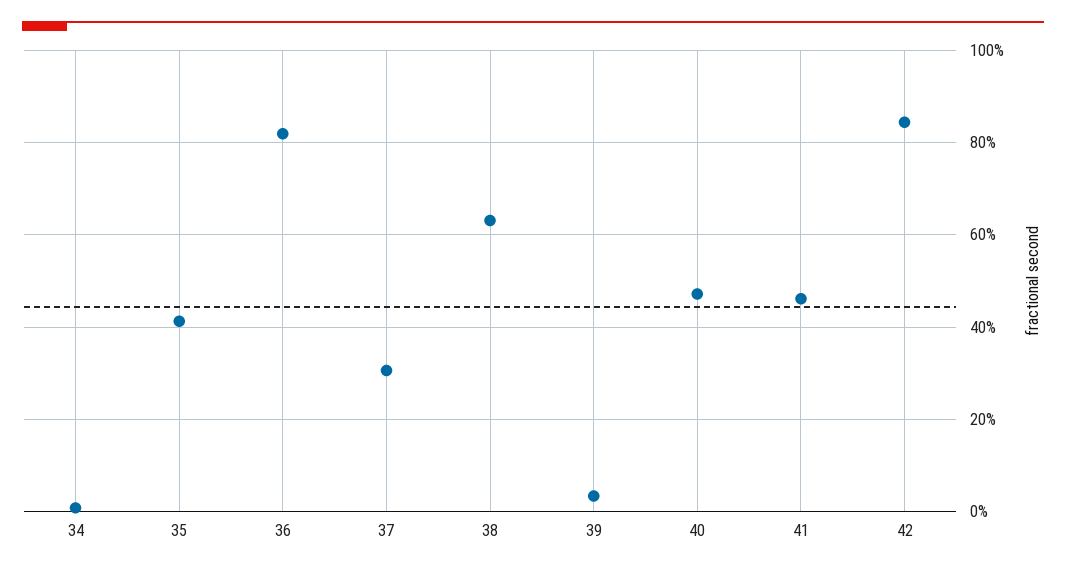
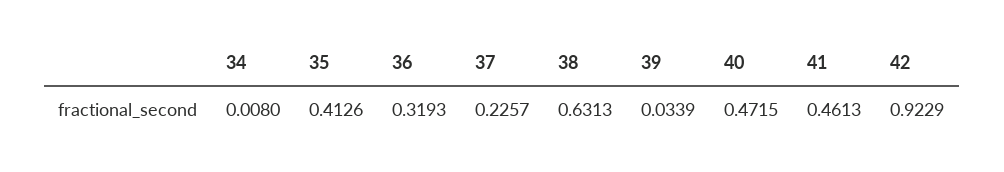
36: 0.82 -> 0.3193
37: 0.3 -> 0.2257
42: 0.84 -> 0.9229

